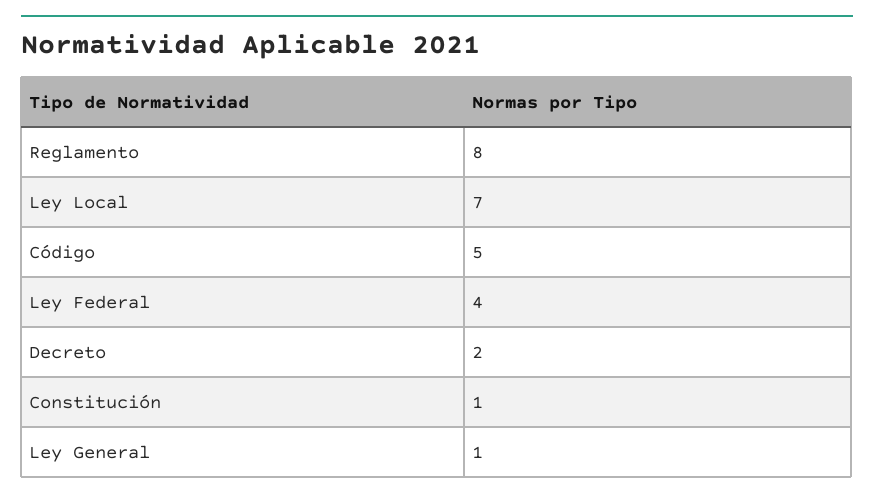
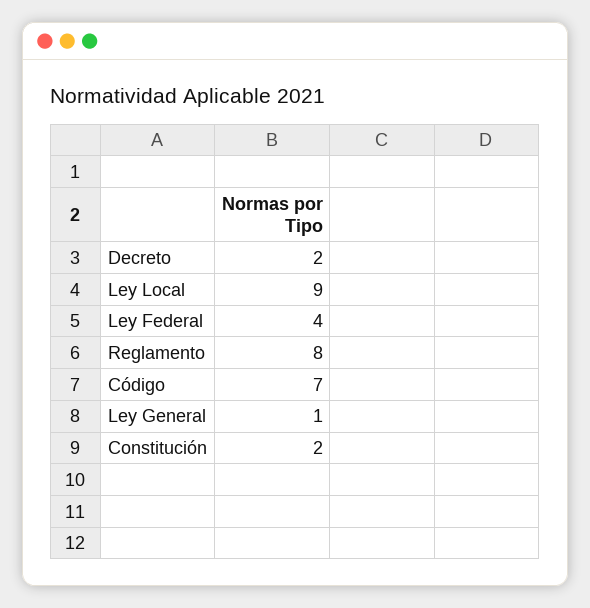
Ley Local: 7 -> 9
Código: 5 -> 7
Constitución: 1 -> 2

